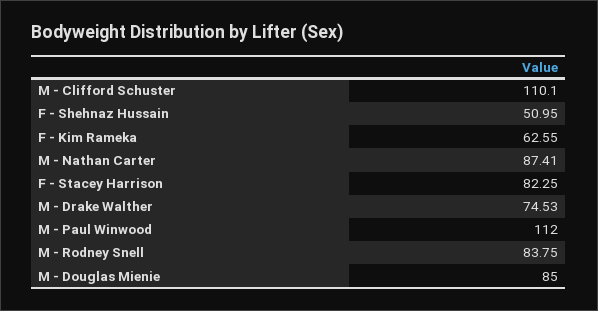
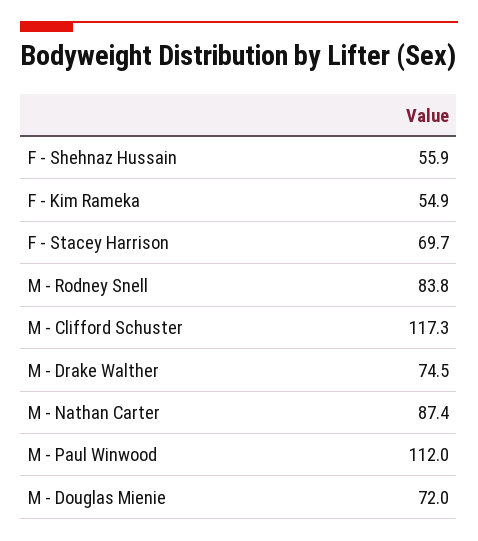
M - Clifford Schuster: 110.1 -> 117.3
F - Shehnaz Hussain: 50.95 -> 55.9
F - Kim Rameka: 62.55 -> 54.9
F - Stacey Harrison: 82.25 -> 69.7
M - Douglas Mienie: 85 -> 72

